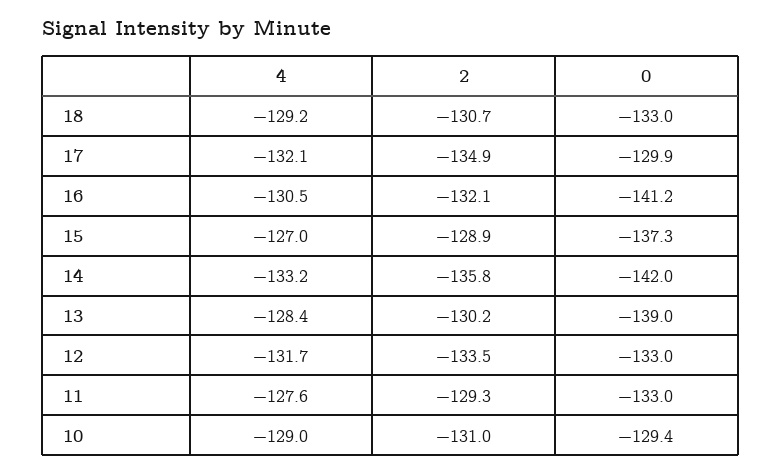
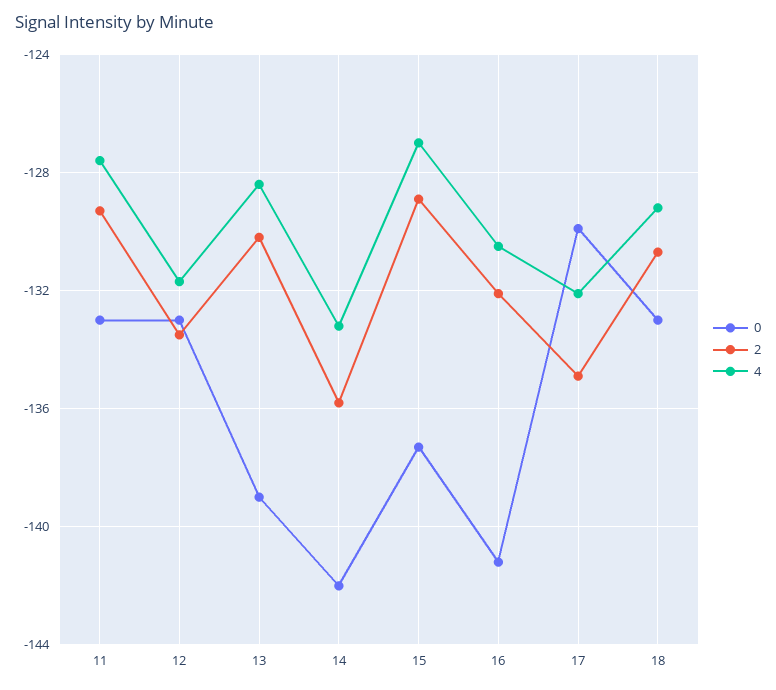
4, 10: -129 -> none
2, 10: -131 -> none
0, 10: -129.4 -> none

